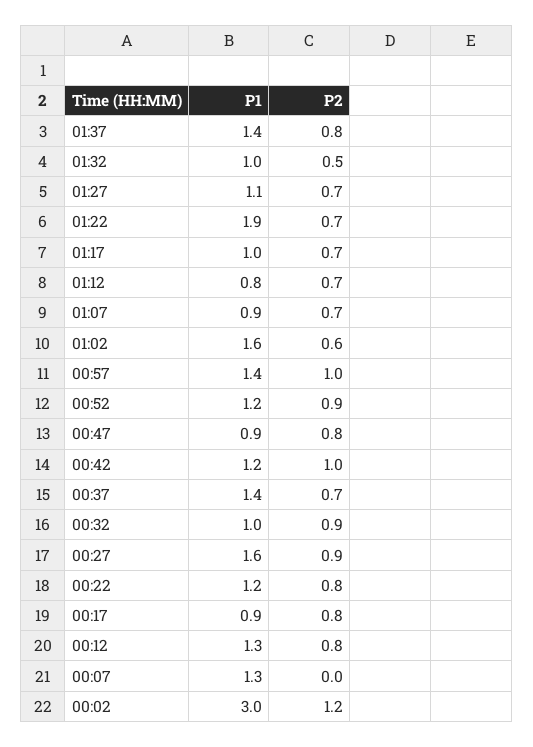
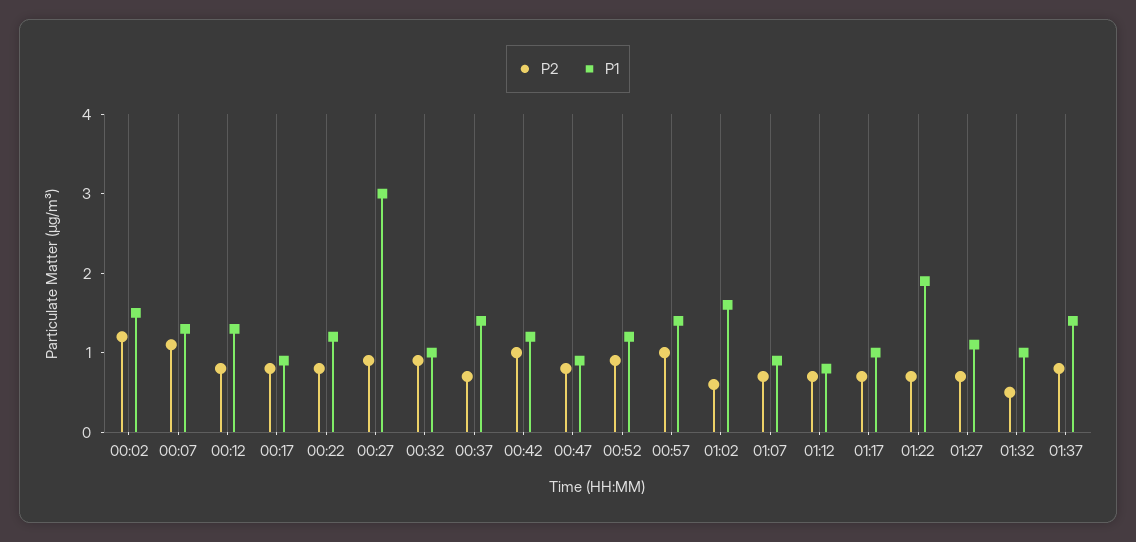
P1, 00:27: 1.6 -> 3
P2, 00:07: 0 -> 1
P1, 00:02: 3 -> 1.5

